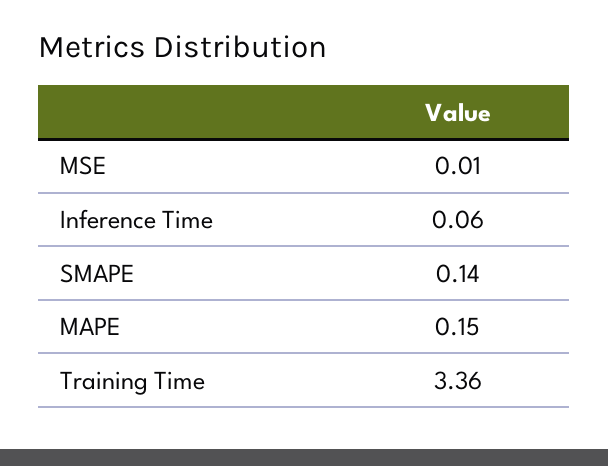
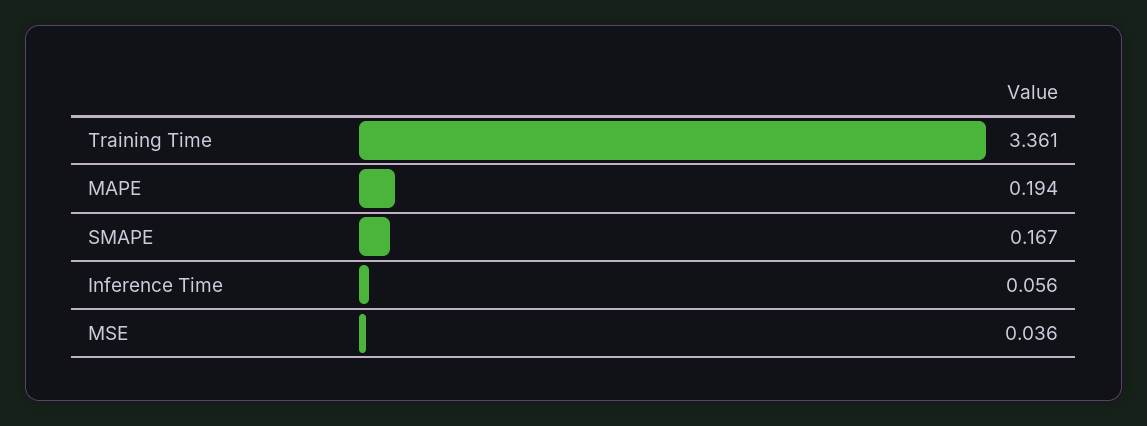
MSE: 0.01 -> 0.036
SMAPE: 0.14 -> 0.167
MAPE: 0.15 -> 0.194

